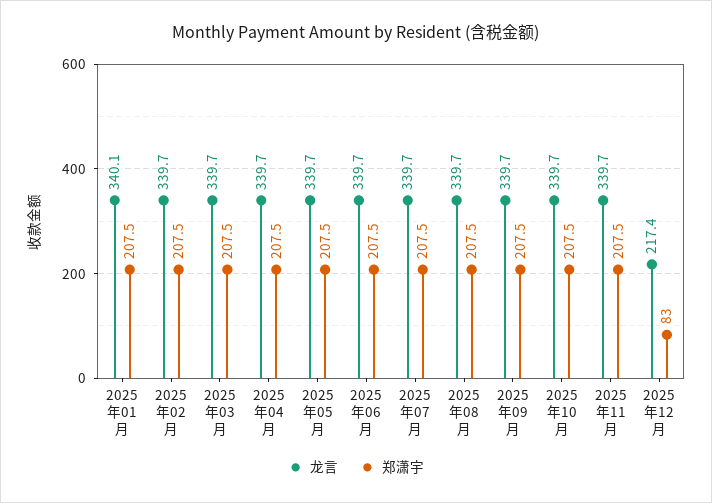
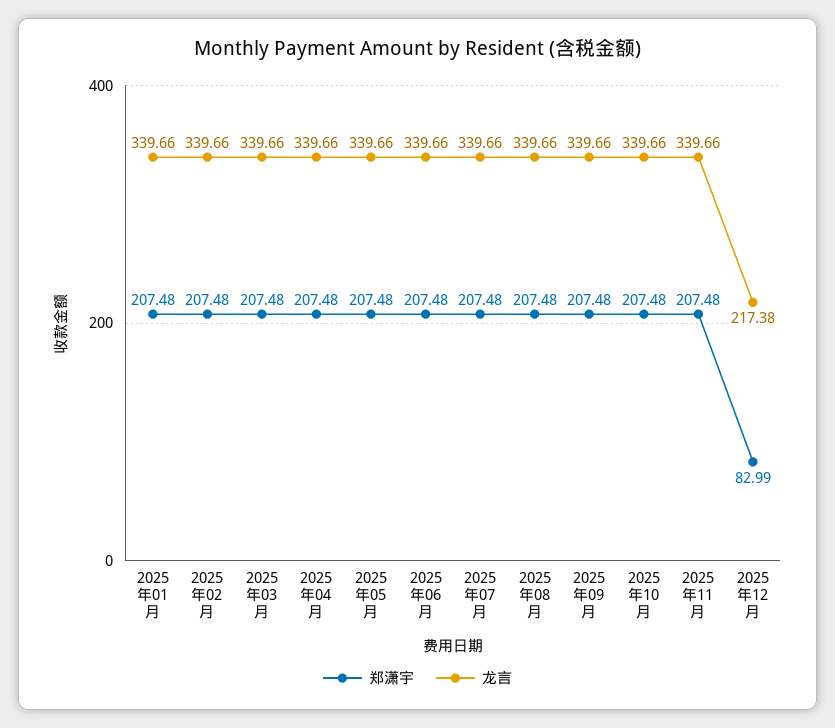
龙言, 2025年01月: 340.1 -> 339.66

